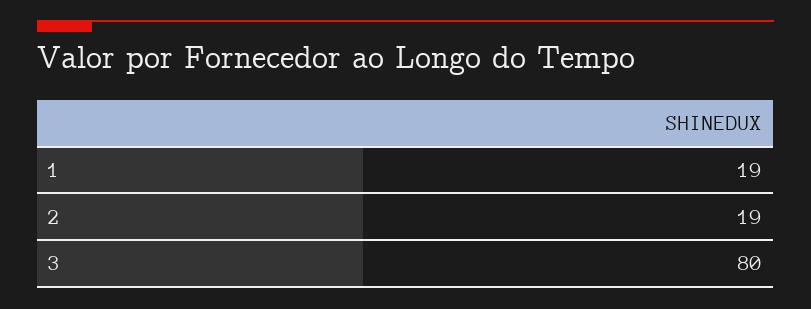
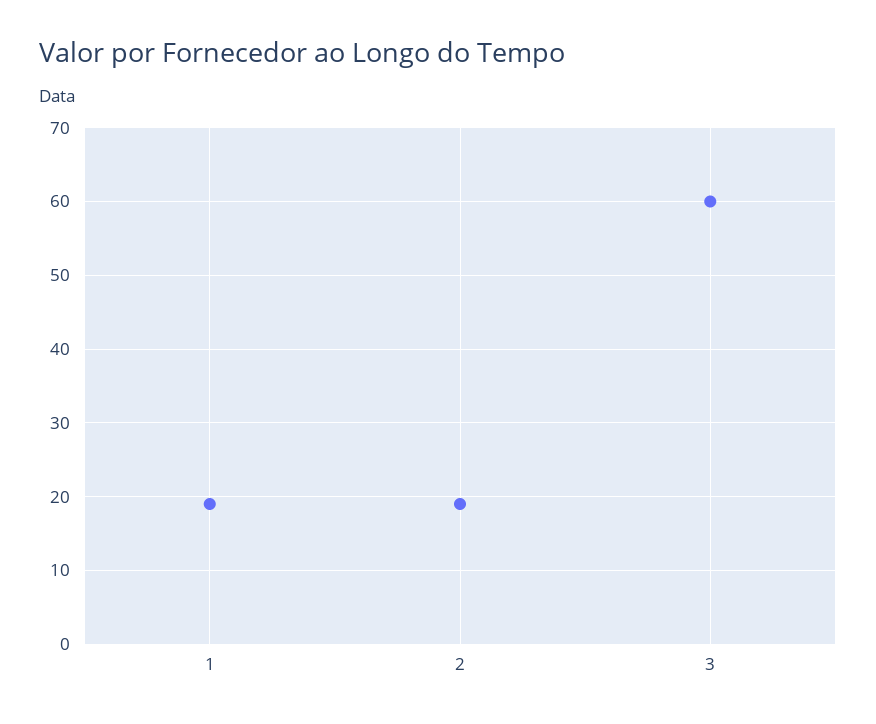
3: 80 -> 60

